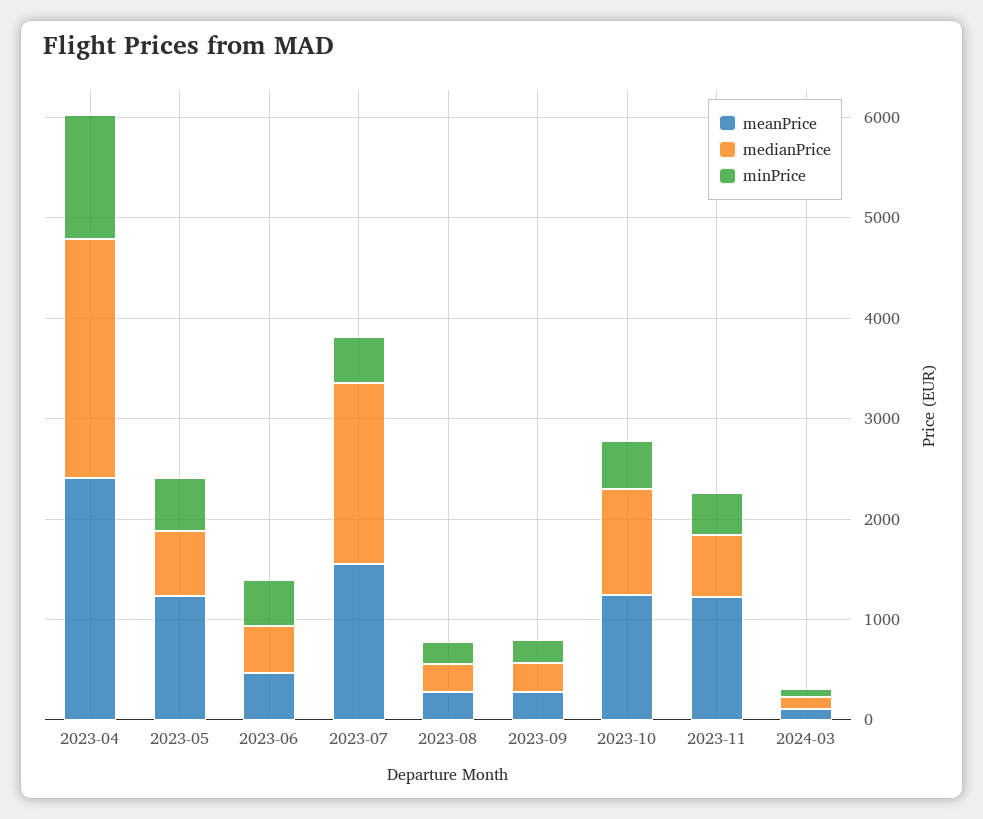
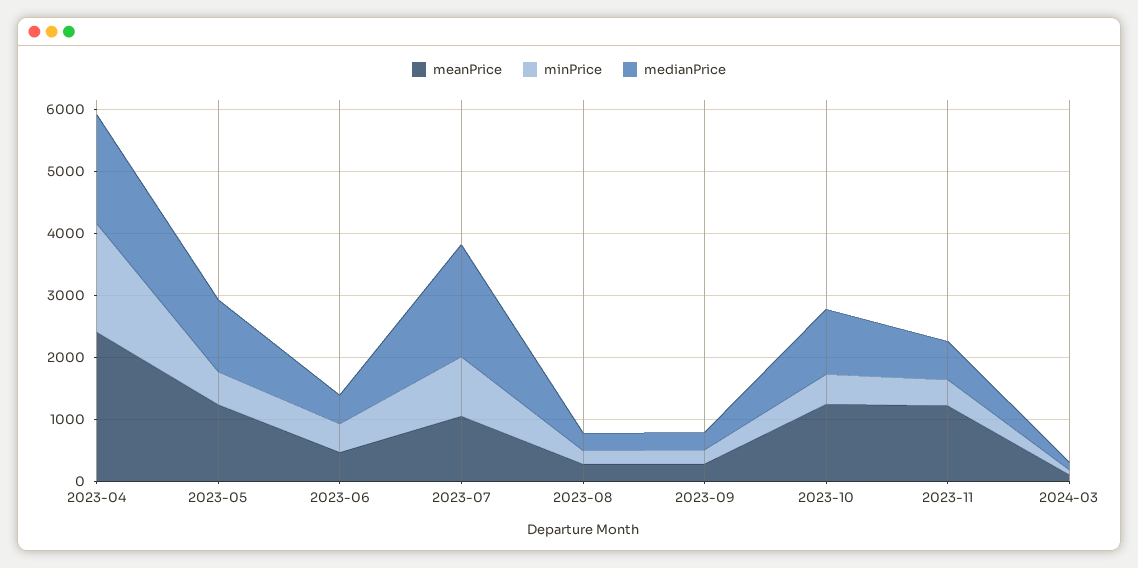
medianPrice, 2023-04: 2400 -> 1800
minPrice, 2023-04: 1200 -> 1800
medianPrice, 2023-05: 600 -> 1200
meanPrice, 2023-07: 1600 -> 1000
minPrice, 2023-07: 400 -> 1000

